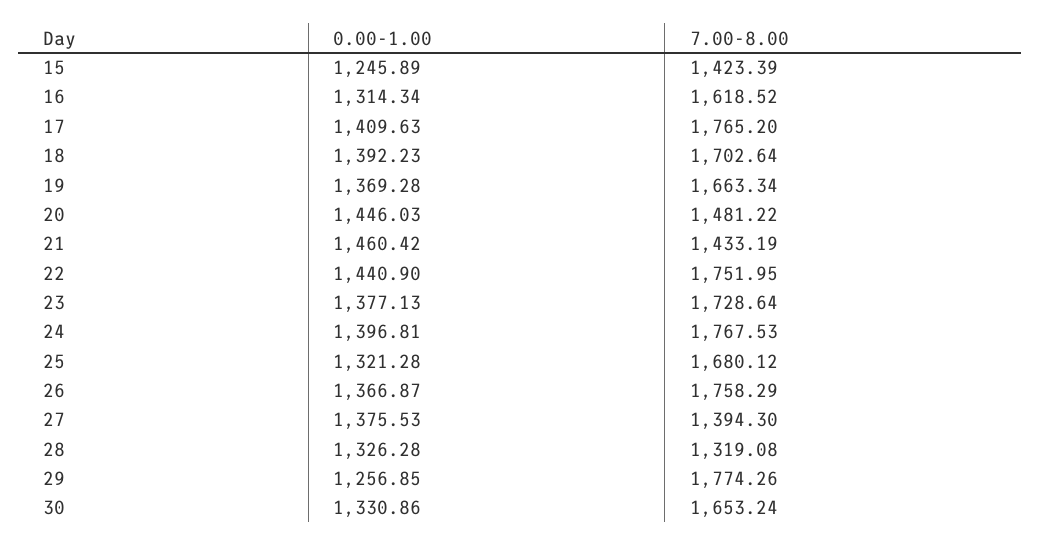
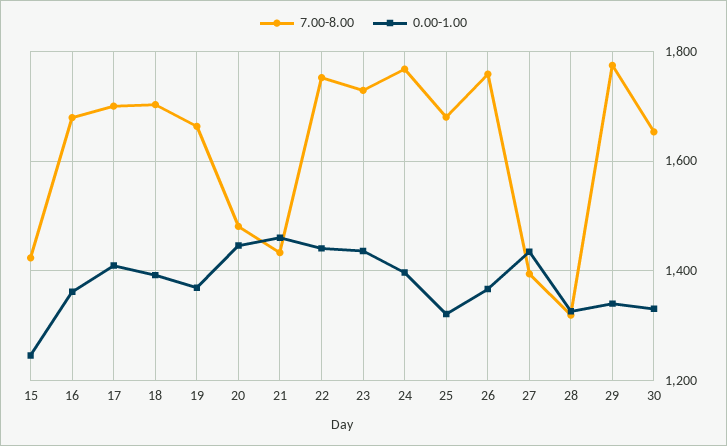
0.00-1.00, 16: 1314.34 -> 1360
7.00-8.00, 16: 1618.52 -> 1680
7.00-8.00, 17: 1765.2 -> 1700
0.00-1.00, 23: 1377.13 -> 1440
0.00-1.00, 27: 1375.53 -> 1440
0.00-1.00, 29: 1256.85 -> 1340

